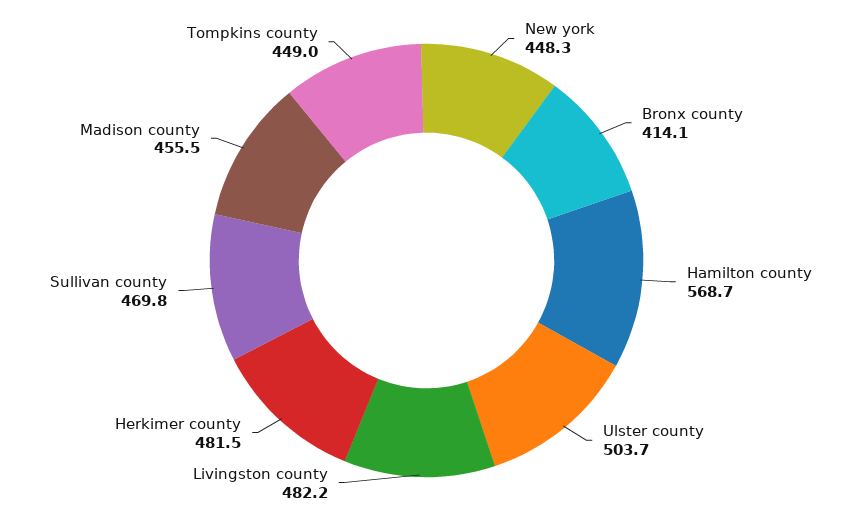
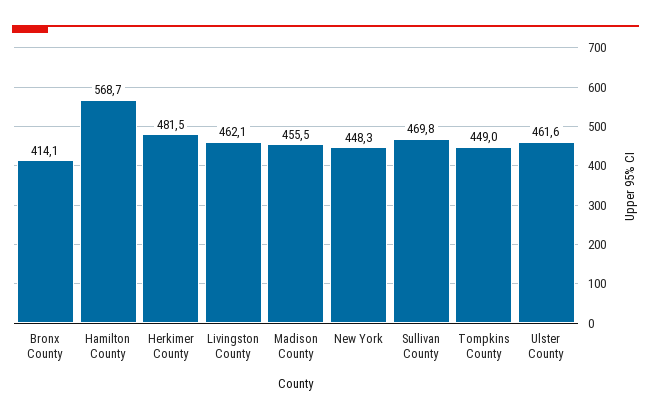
Ulster county: 503.7 -> 461.6
Livingston county: 482.2 -> 462.1

